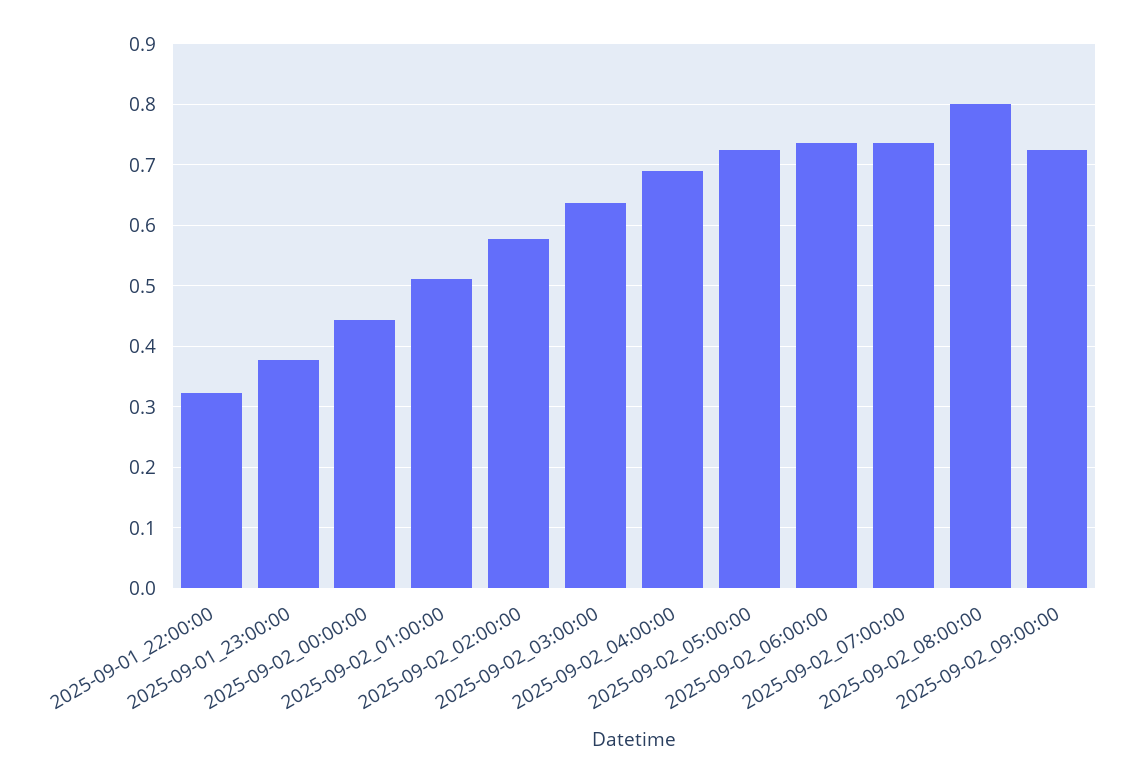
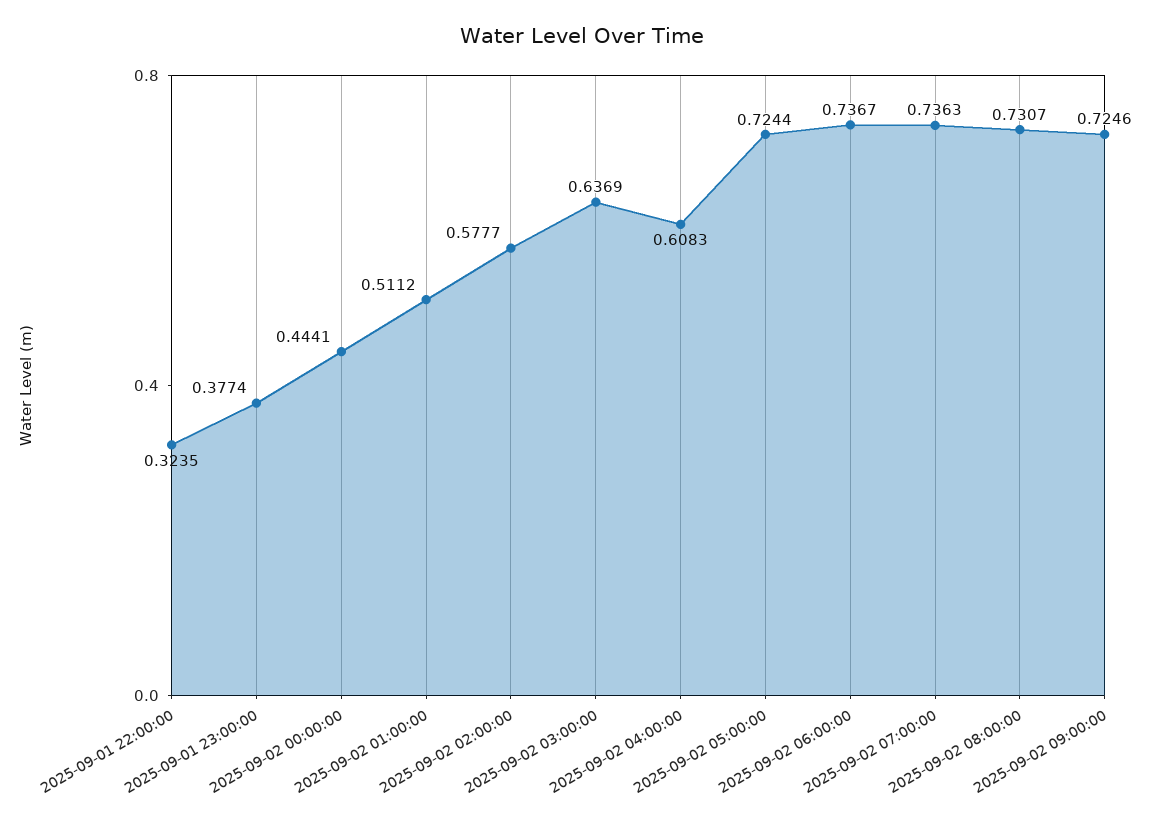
2025-09-02_04:00:00: 0.69 -> 0.6083
2025-09-02_08:00:00: 0.8 -> 0.7307

